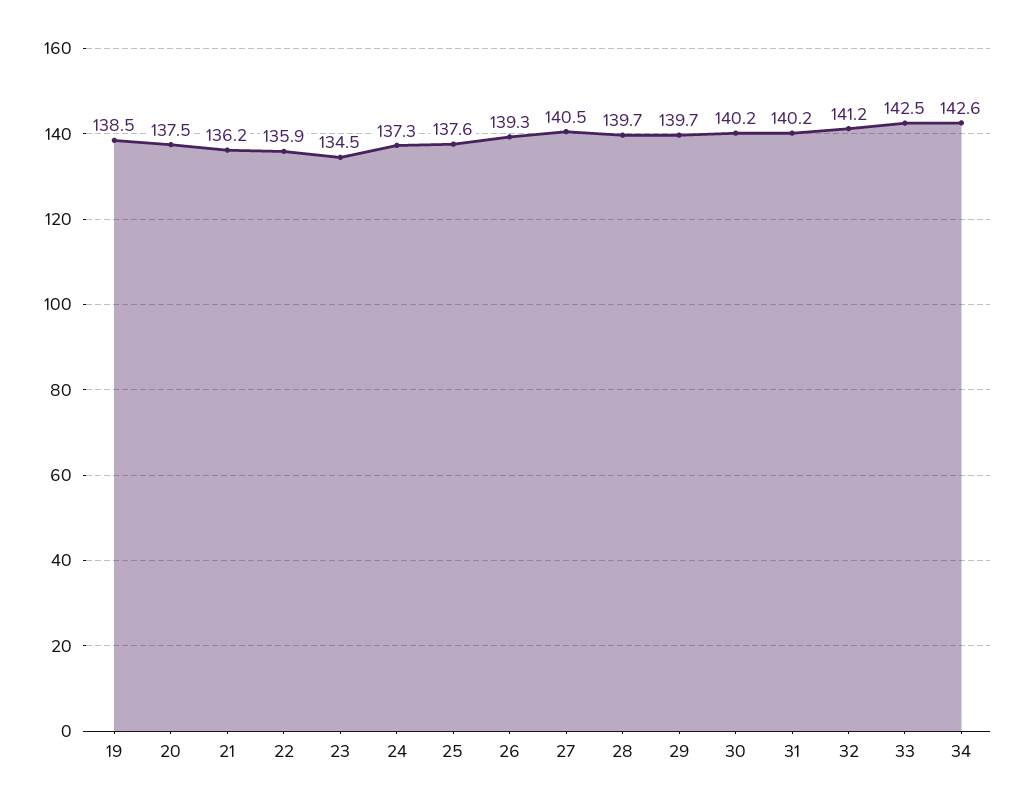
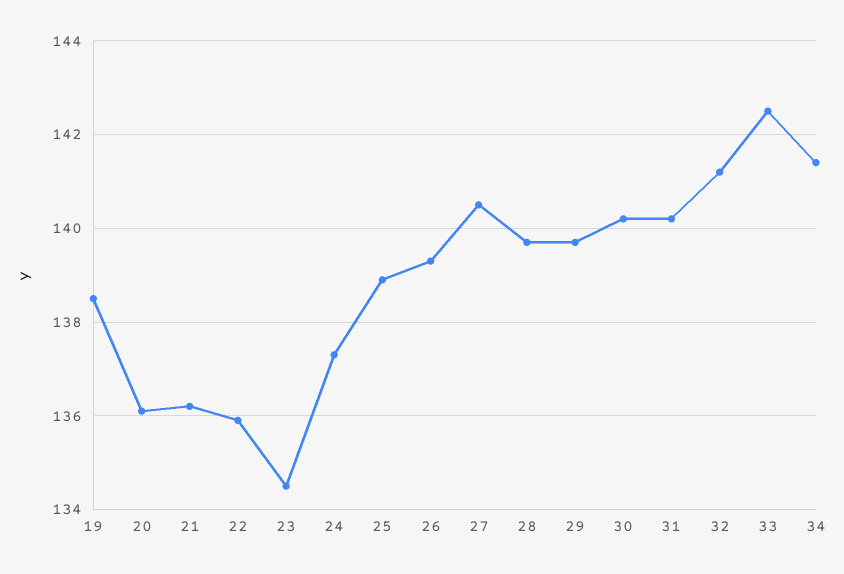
20: 137.5 -> 136
25: 137.6 -> 139
34: 142.6 -> 141.5

